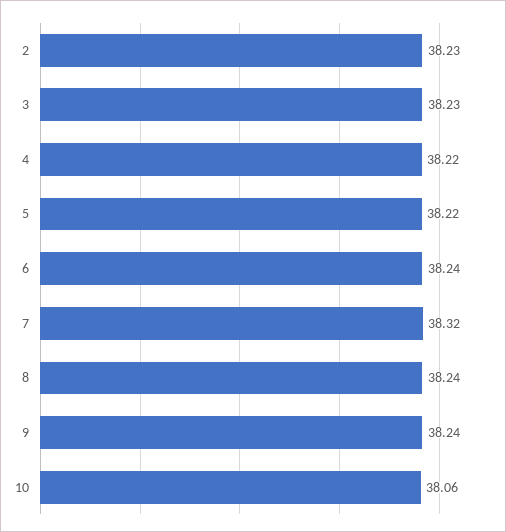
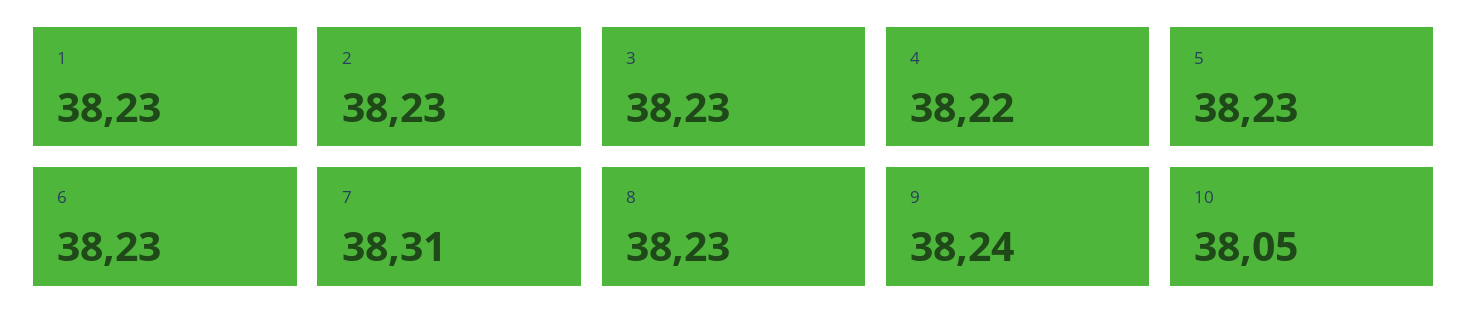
5: 38.22 -> 38.23
6: 38.24 -> 38.23
7: 38.32 -> 38.31
8: 38.24 -> 38.23
10: 38.06 -> 38.05
1: none -> 38.23

